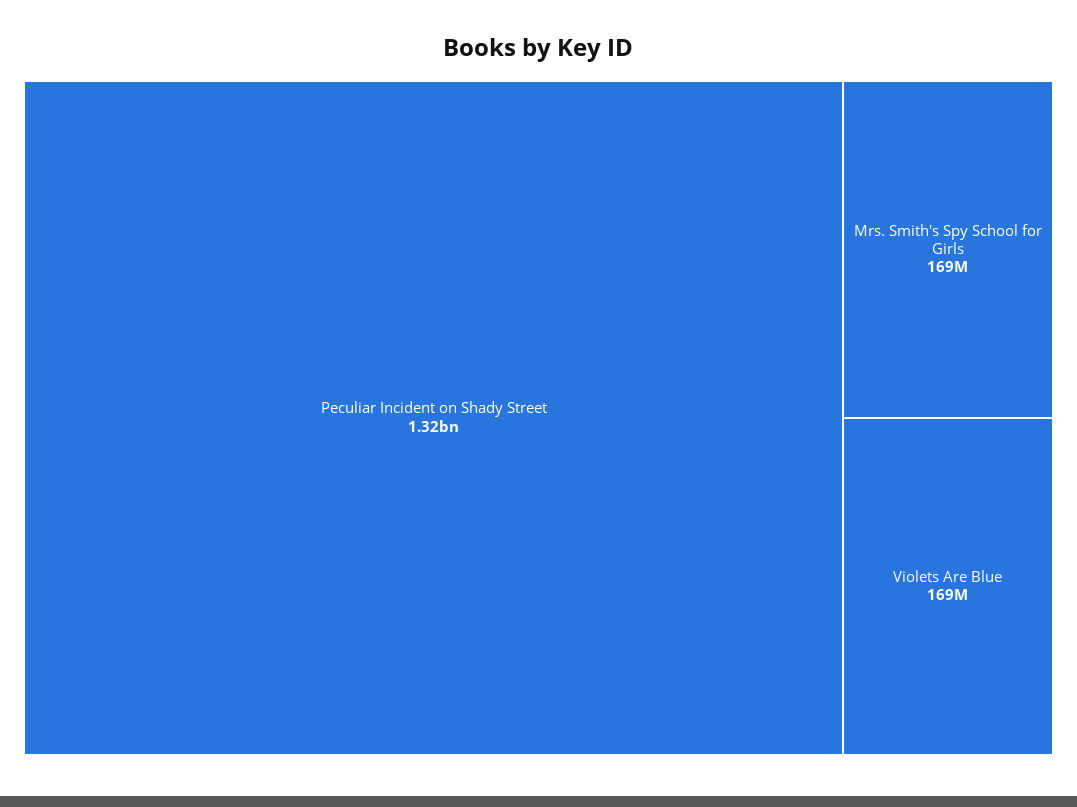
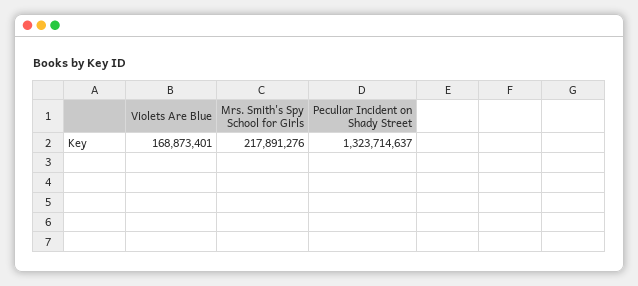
Mrs. Smith's Spy School for Girls: 169000000 -> 217891276

